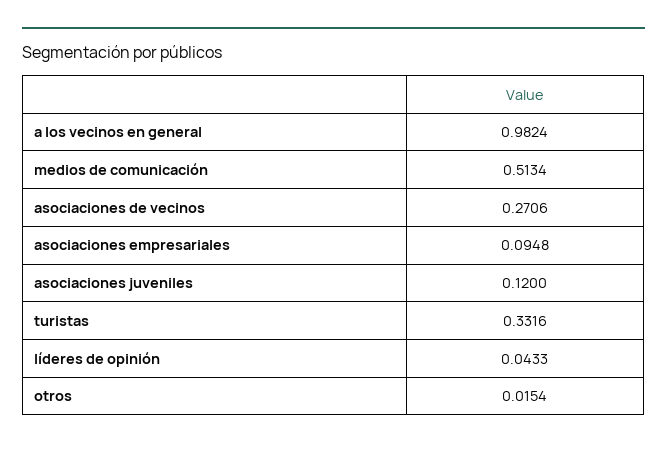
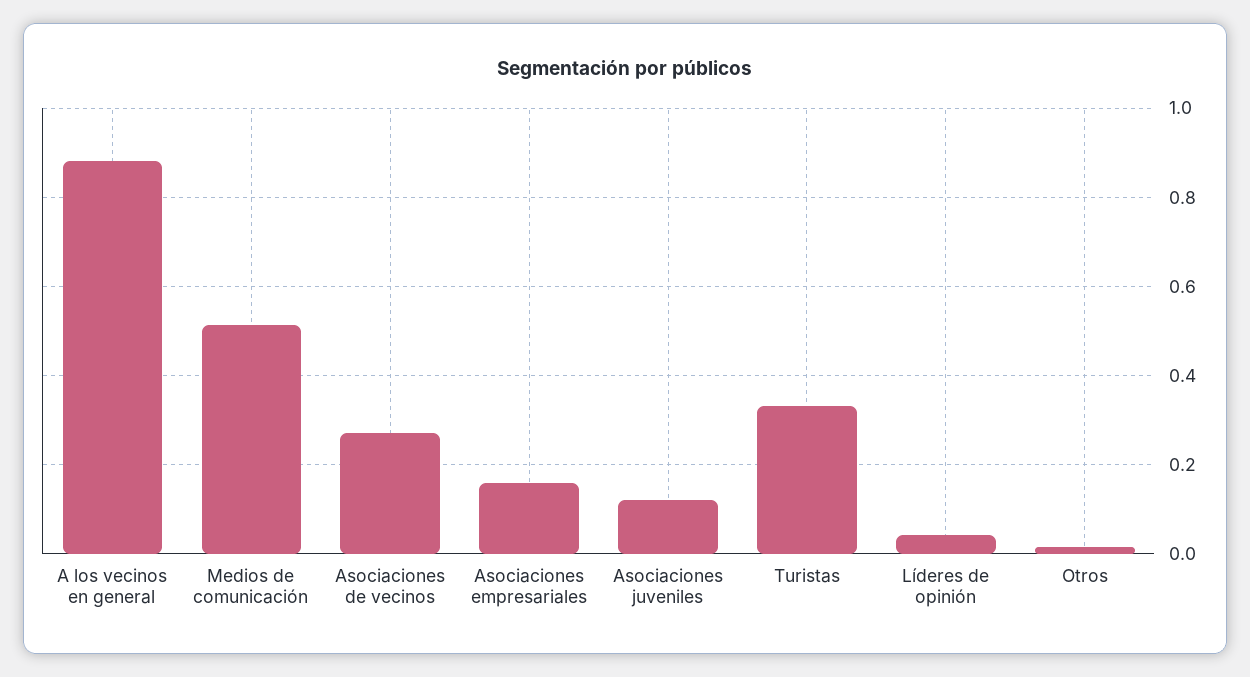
a los vecinos en general: 0.9824 -> 0.88
asociaciones empresariales: 0.0948 -> 0.16

